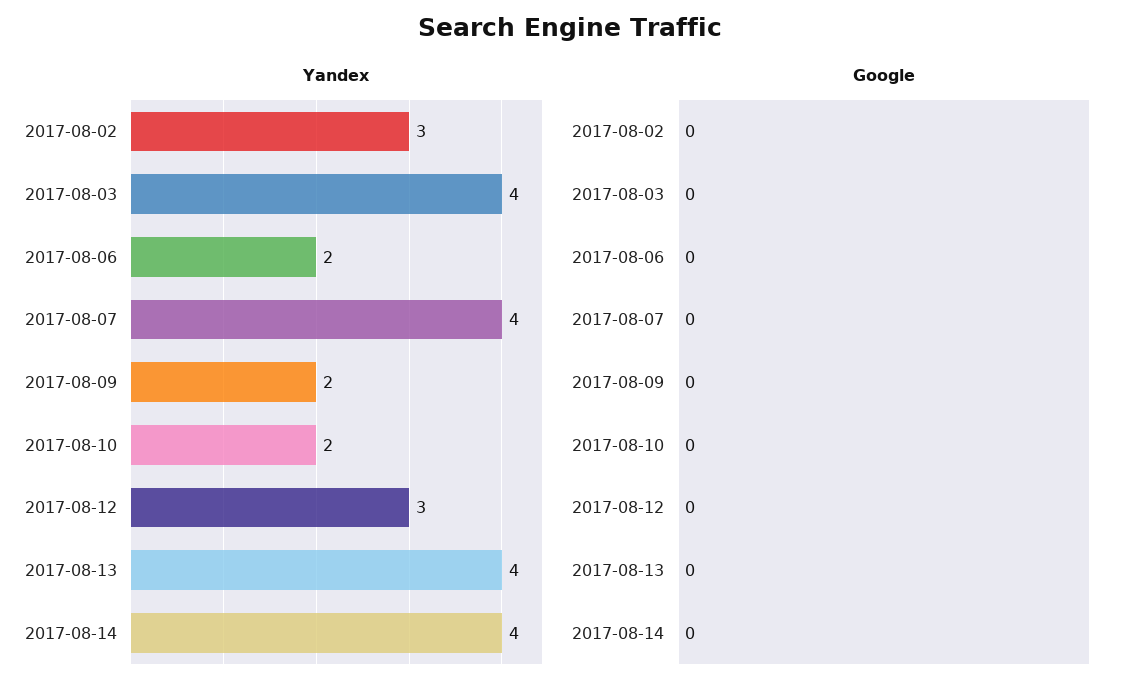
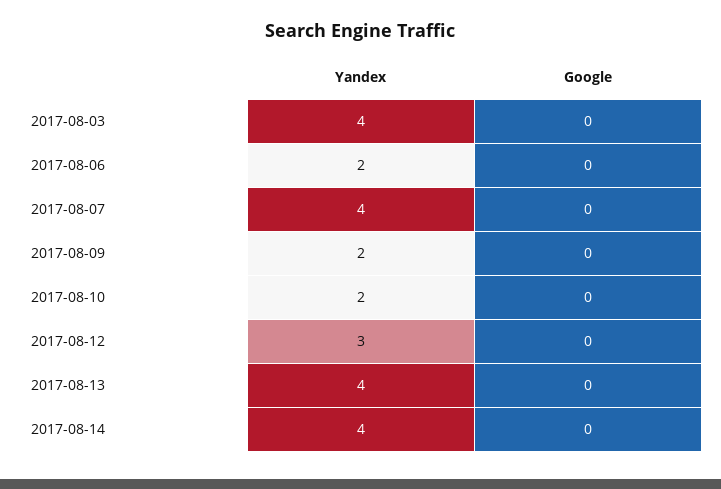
Yandex, 2017-08-02: 3 -> none
Google, 2017-08-02: 0 -> none

